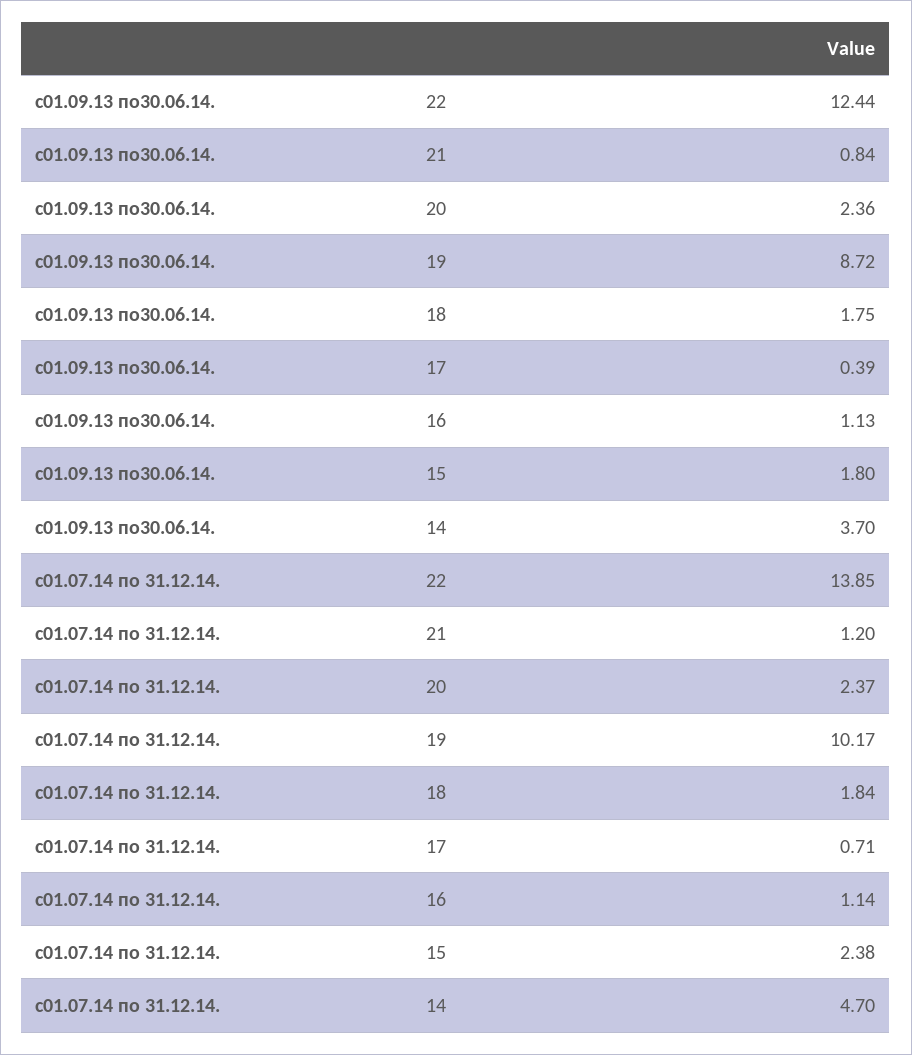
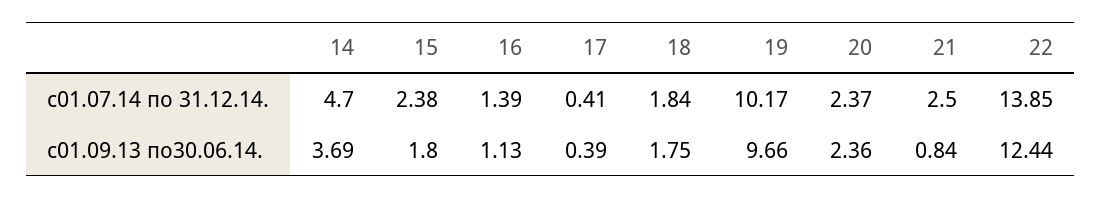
с01.09.13 по30.06.14., 19: 8.72 -> 9.66
с01.09.13 по30.06.14., 14: 3.7 -> 3.69
с01.07.14 по 31.12.14., 21: 1.2 -> 2.5
с01.07.14 по 31.12.14., 17: 0.71 -> 0.41
с01.07.14 по 31.12.14., 16: 1.14 -> 1.39

